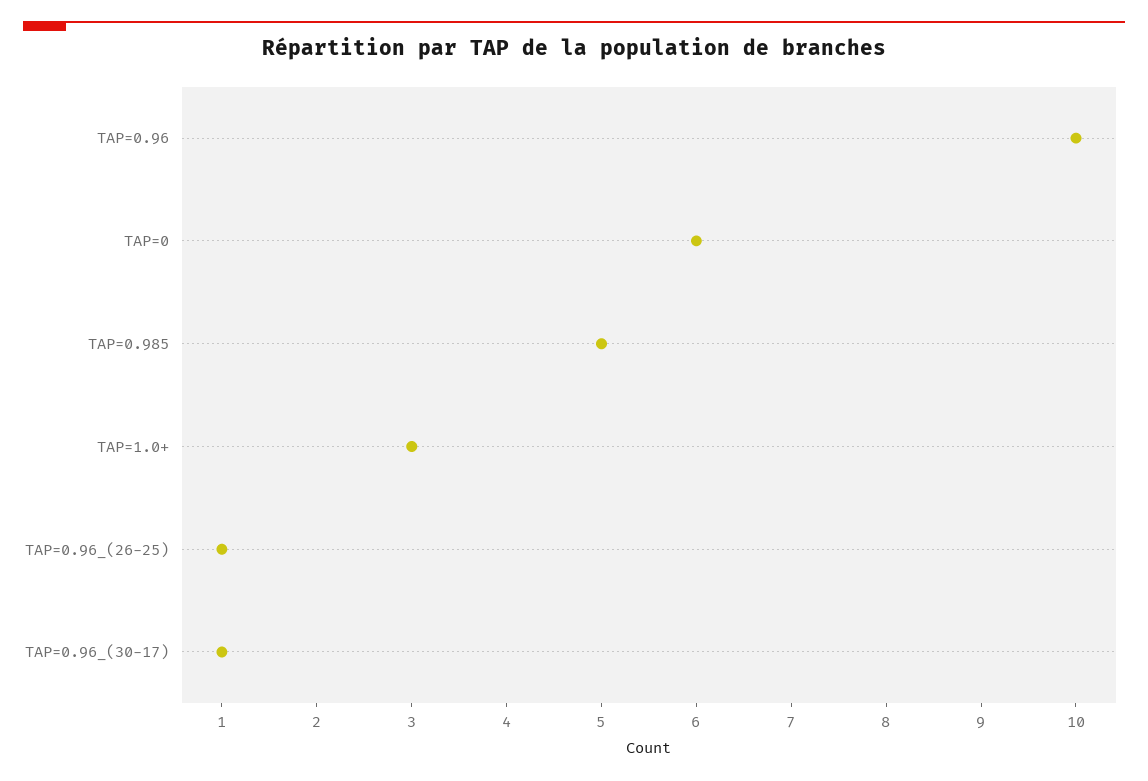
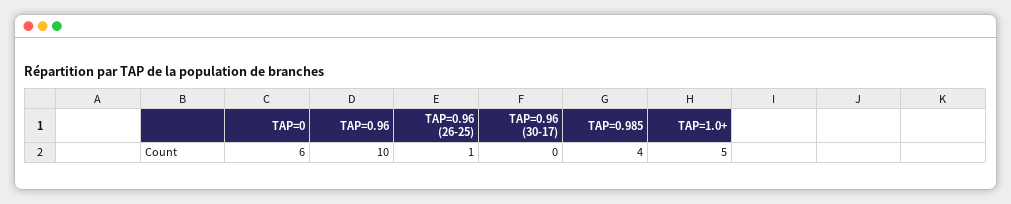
TAP=0.985: 5 -> 4
TAP=1.0+: 3 -> 5
TAP=0.96_(30-17): 1 -> 0

